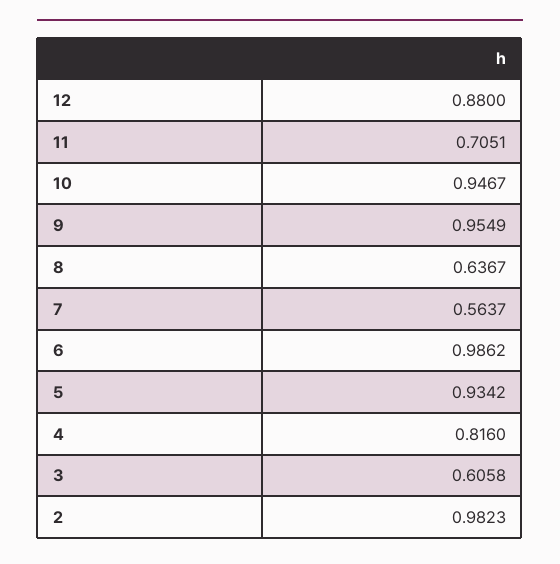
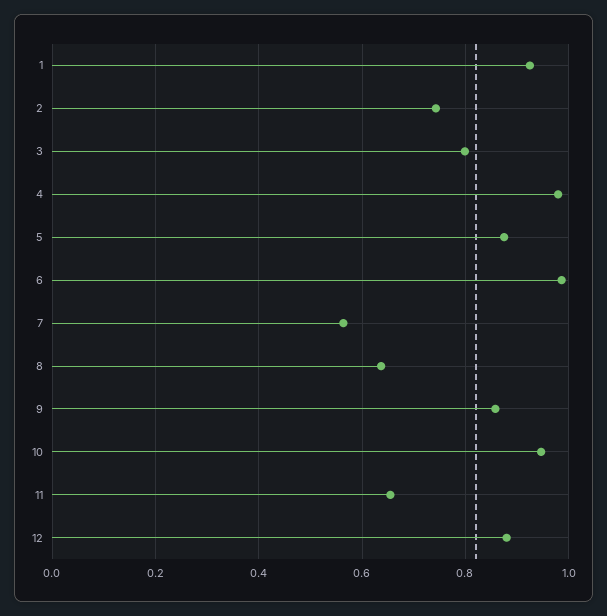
11: 0.7051 -> 0.66
9: 0.9549 -> 0.86
5: 0.9342 -> 0.88
4: 0.816 -> 0.98
3: 0.6058 -> 0.8
2: 0.9823 -> 0.74
1: none -> 0.92

